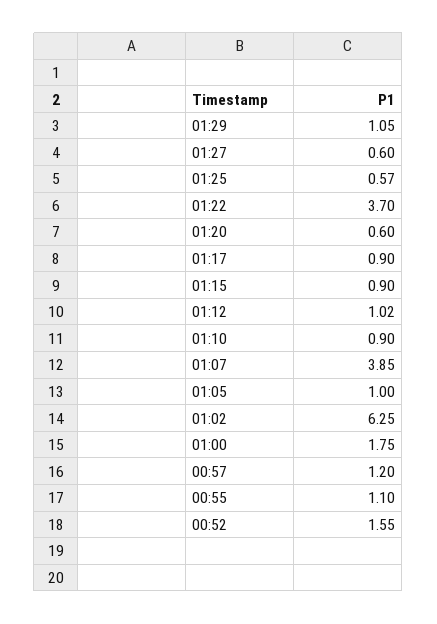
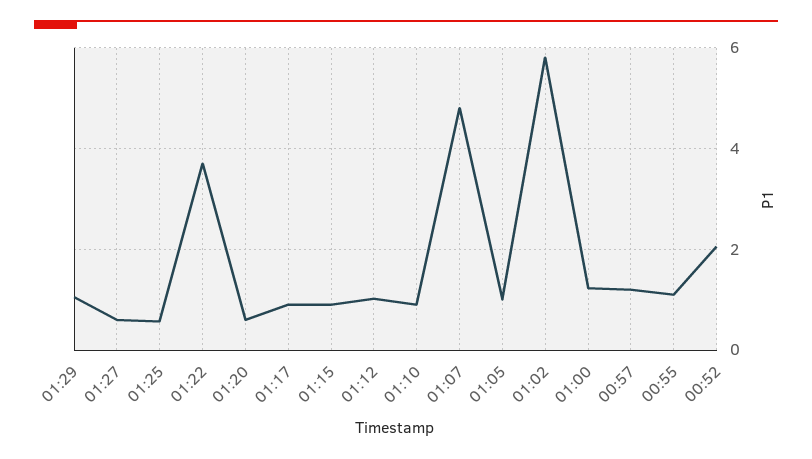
01:07: 3.85 -> 4.8
01:02: 6.25 -> 5.8
01:00: 1.75 -> 1.2
00:52: 1.55 -> 2

